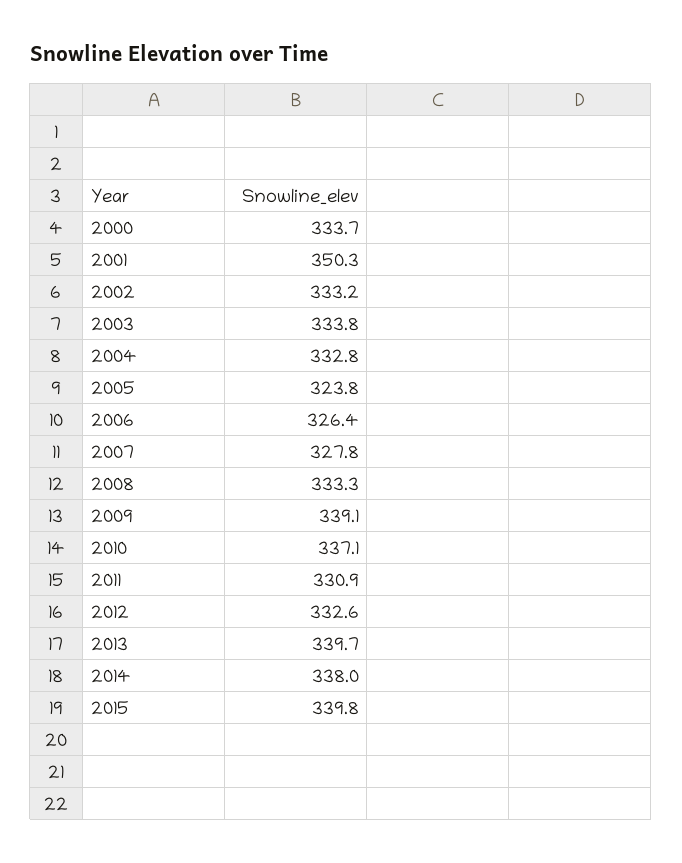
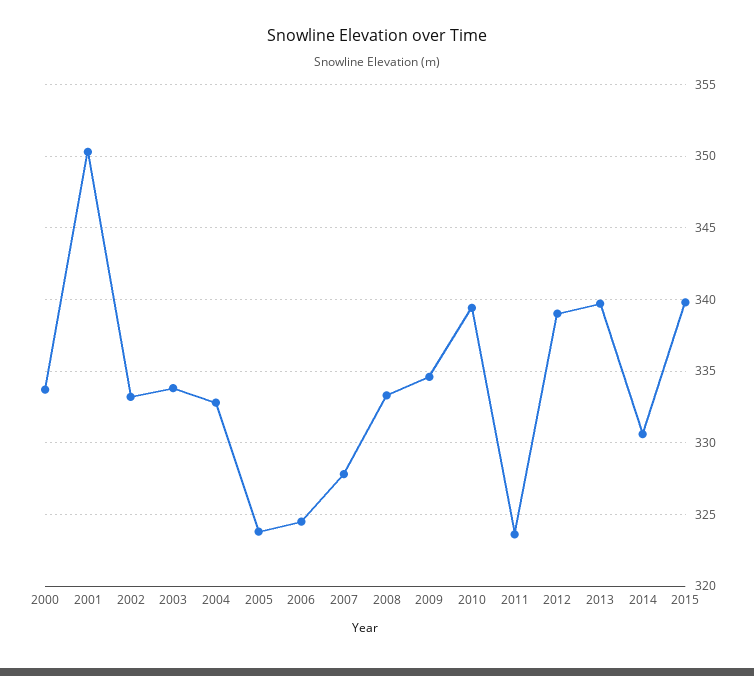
2006: 326.4 -> 324.5
2009: 339.1 -> 334.5
2010: 337.1 -> 339.5
2011: 330.9 -> 323.5
2012: 332.6 -> 339
2014: 338 -> 330.5

